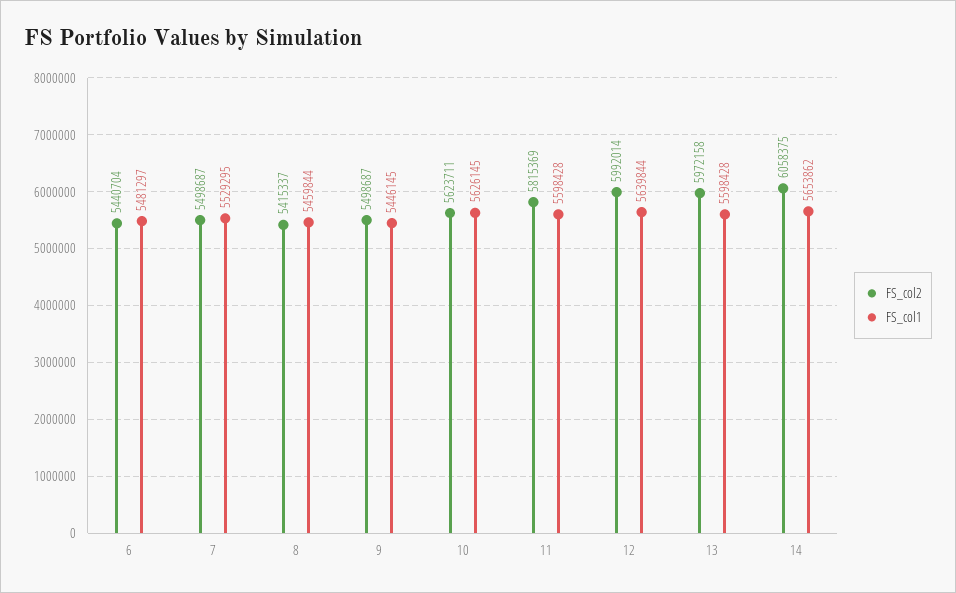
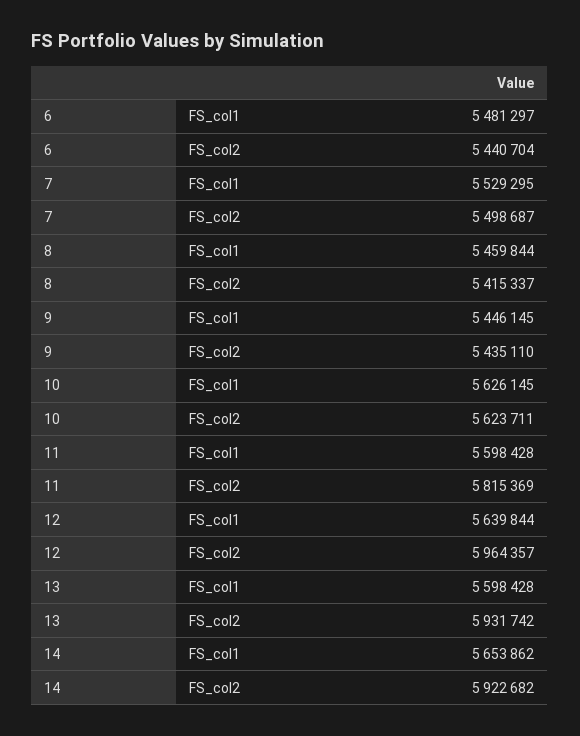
FS_col2, 9: 5498687 -> 5435110
FS_col2, 12: 5992014 -> 5964357
FS_col2, 13: 5972158 -> 5931742
FS_col2, 14: 6058375 -> 5922682

